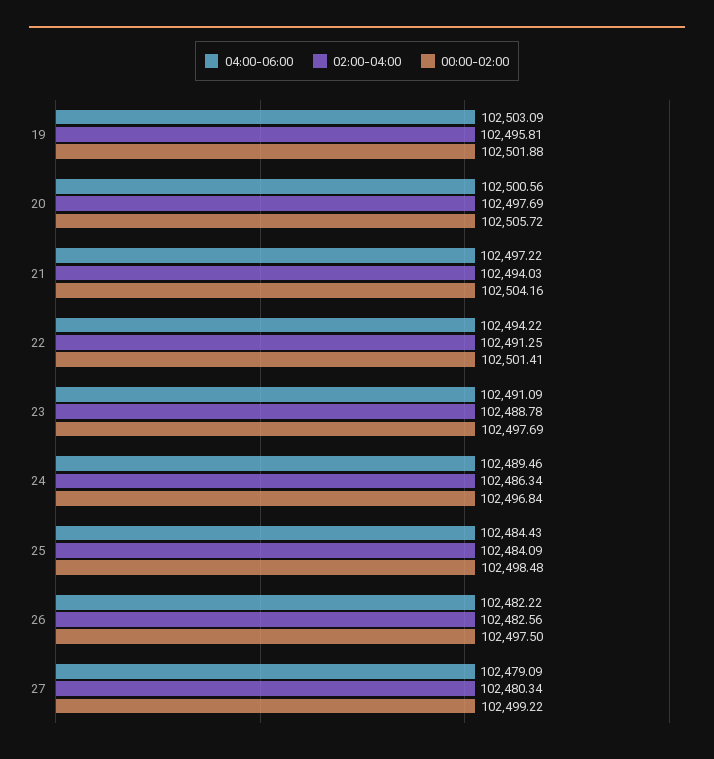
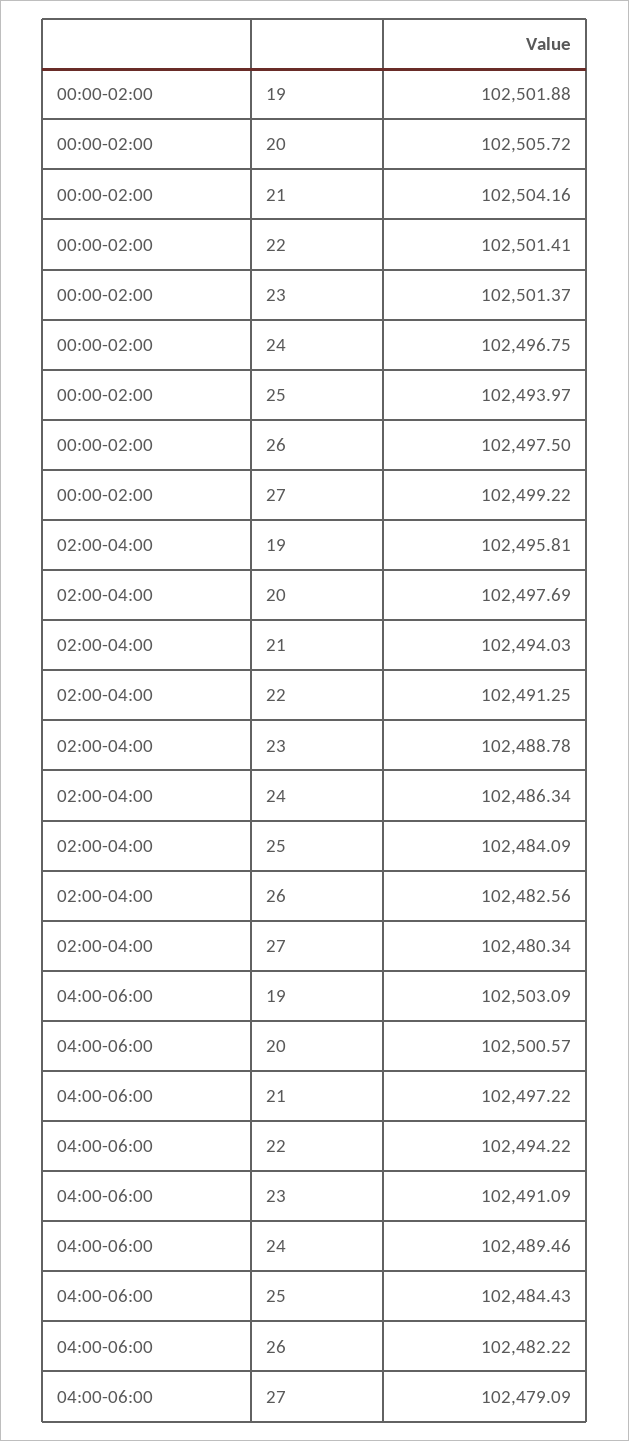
04:00-06:00, 20: 102500.56 -> 102500.57
00:00-02:00, 23: 102497.69 -> 102501.37
00:00-02:00, 24: 102496.84 -> 102496.75
00:00-02:00, 25: 102498.48 -> 102493.97

